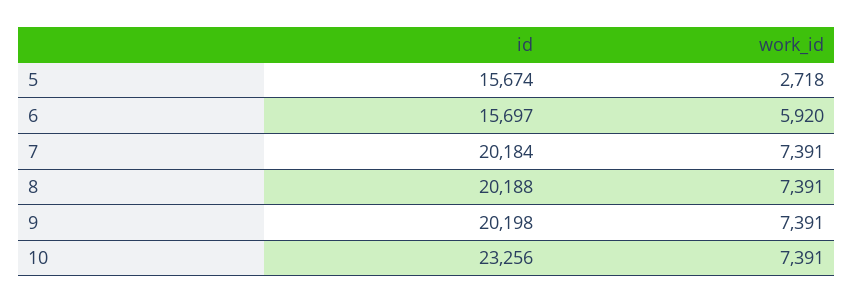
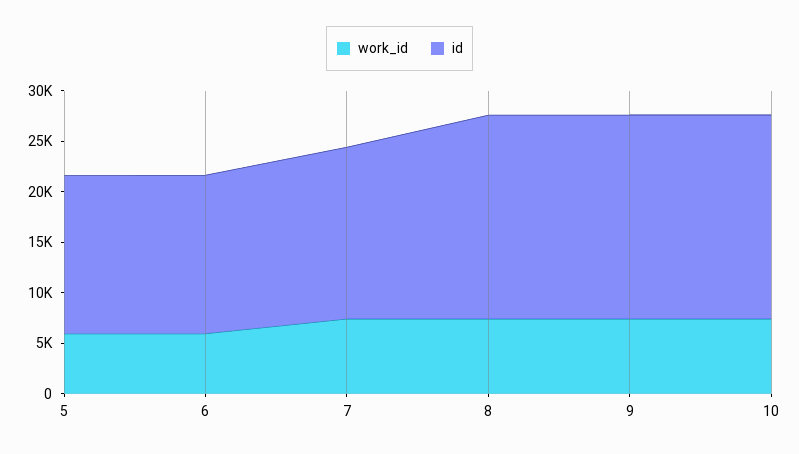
work_id, 5: 2718 -> 6000
id, 7: 20184 -> 17000
id, 10: 23256 -> 20000

